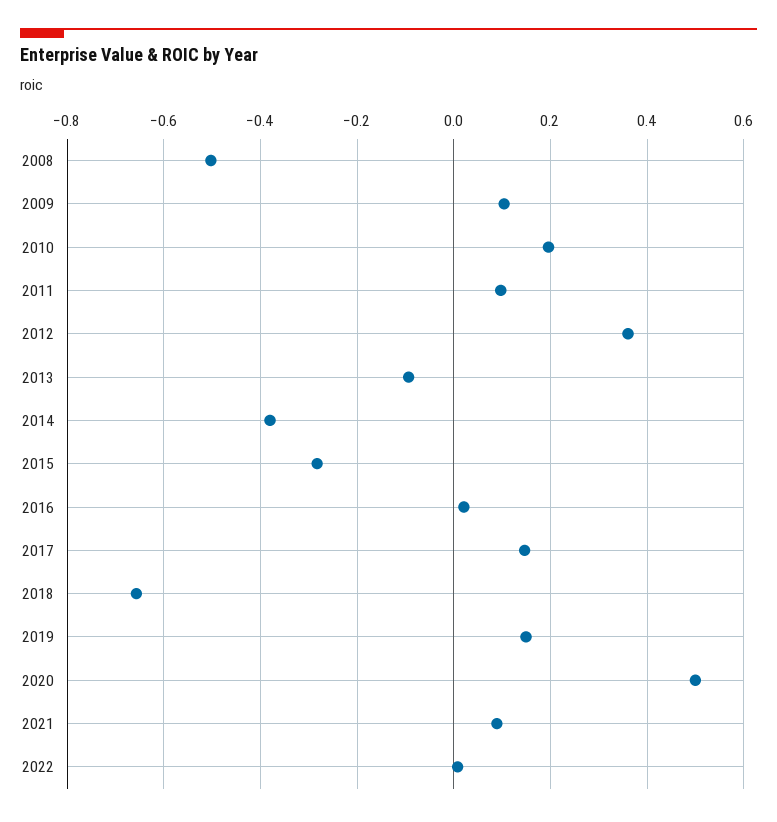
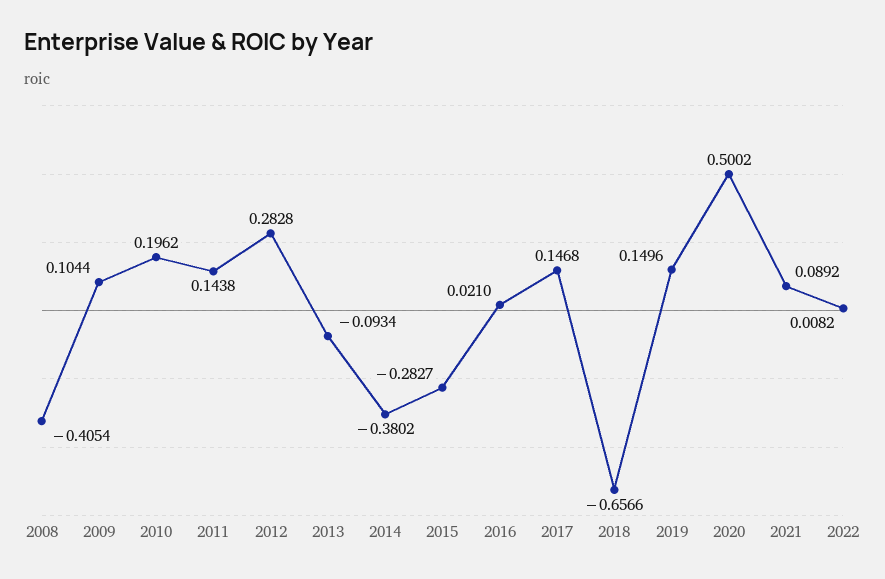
2008: -0.5 -> -0.4054
2011: 0.1 -> 0.1438
2012: 0.36 -> 0.2828

